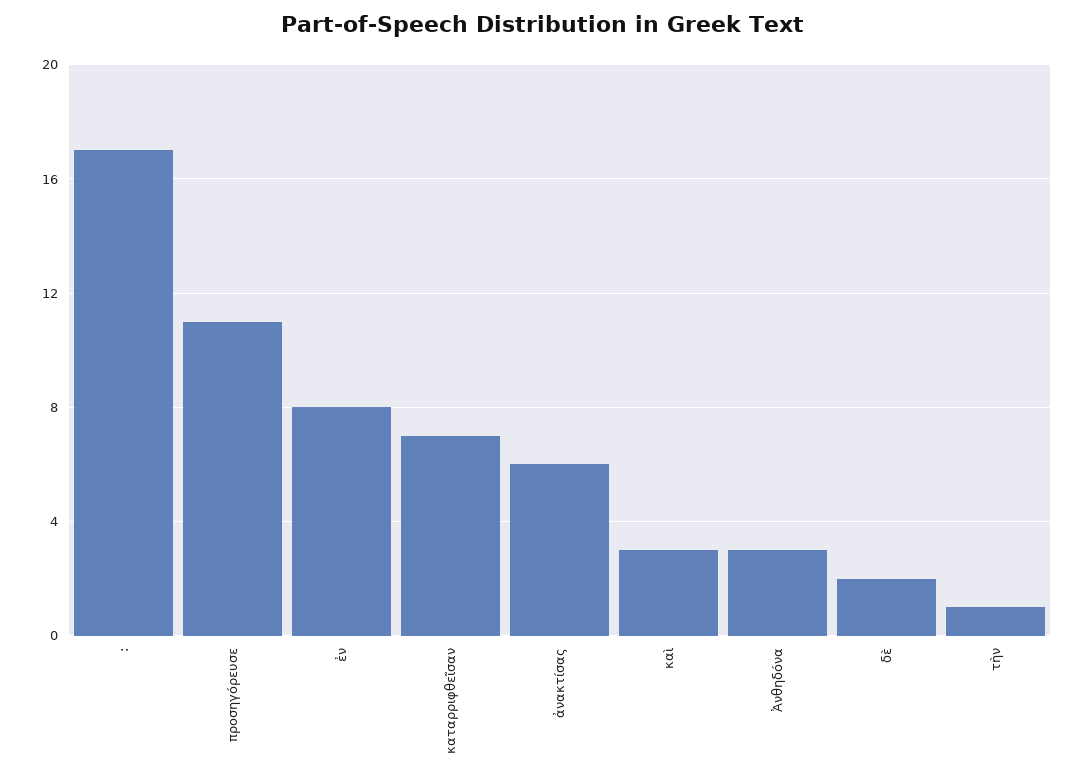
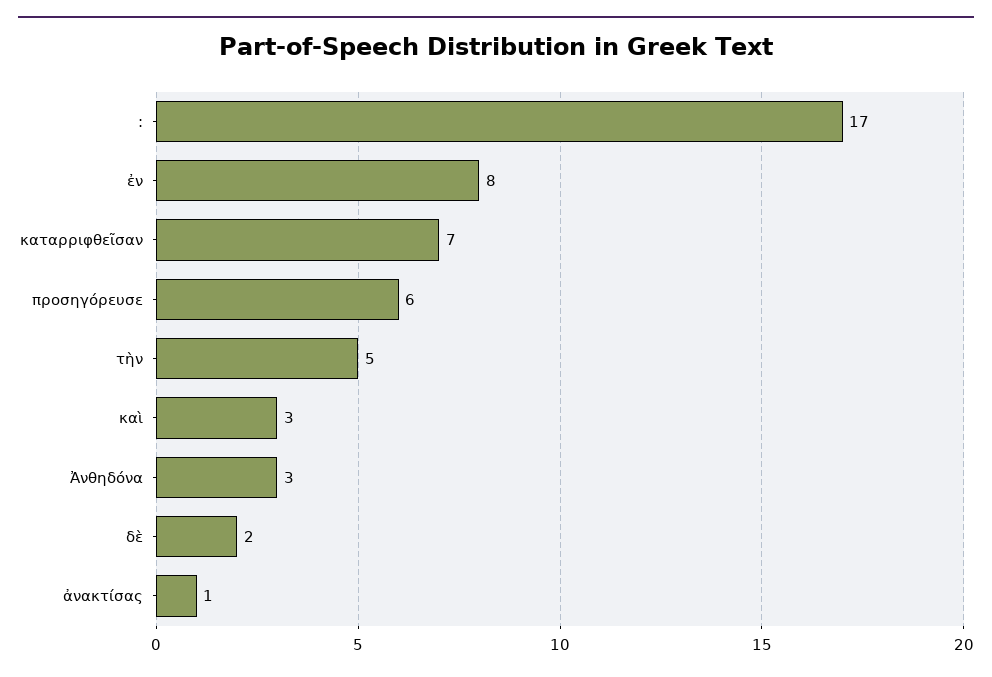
προσηγόρευσε: 11 -> 6
ἀνακτίσας: 6 -> 1
τὴν: 1 -> 5

